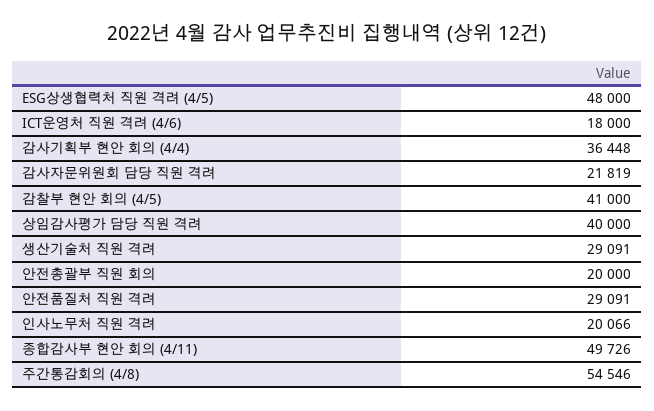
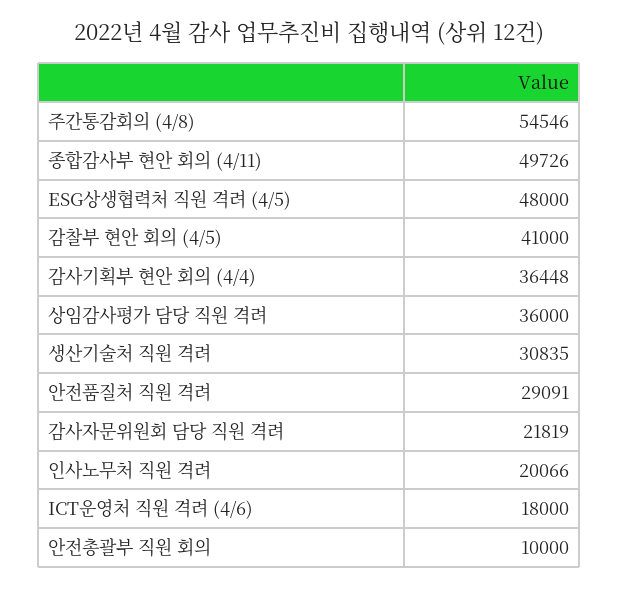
상임감사평가 담당 직원 격려: 40000 -> 36000
생산기술처 직원 격려: 29091 -> 30835
안전총괄부 직원 회의: 20000 -> 10000

